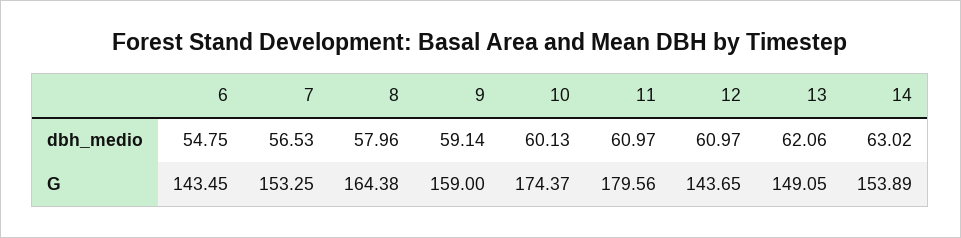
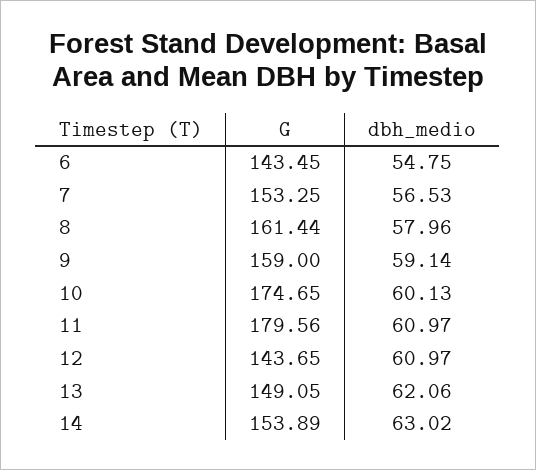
8, G: 164.38 -> 161.44
10, G: 174.37 -> 174.65

